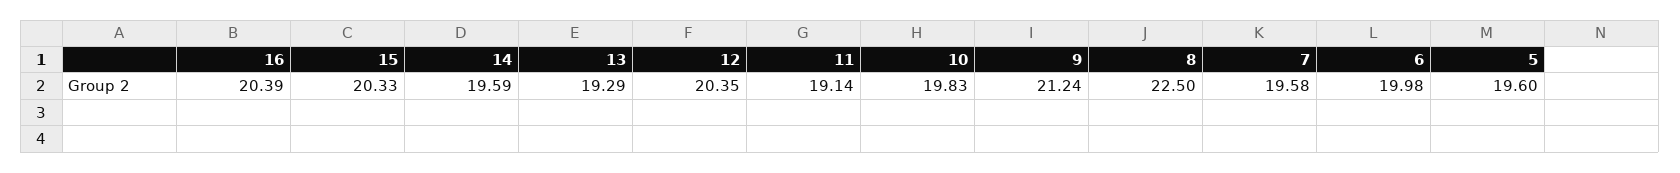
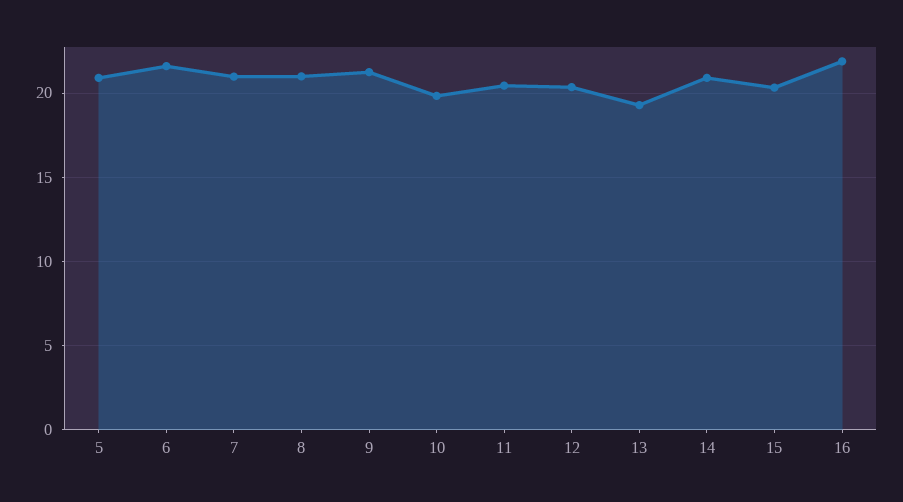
16: 20.39 -> 22
14: 19.59 -> 21
11: 19.14 -> 20.5
8: 22.5 -> 21
7: 19.58 -> 21
6: 19.98 -> 21.5
5: 19.6 -> 21

